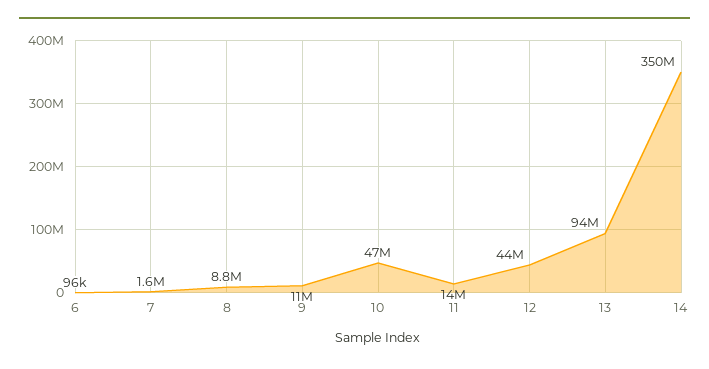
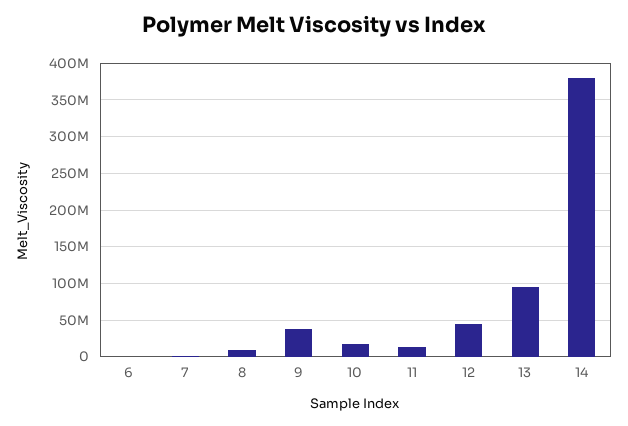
9: 11000000 -> 40000000
10: 47000000 -> 20000000
14: 350000000 -> 380000000

